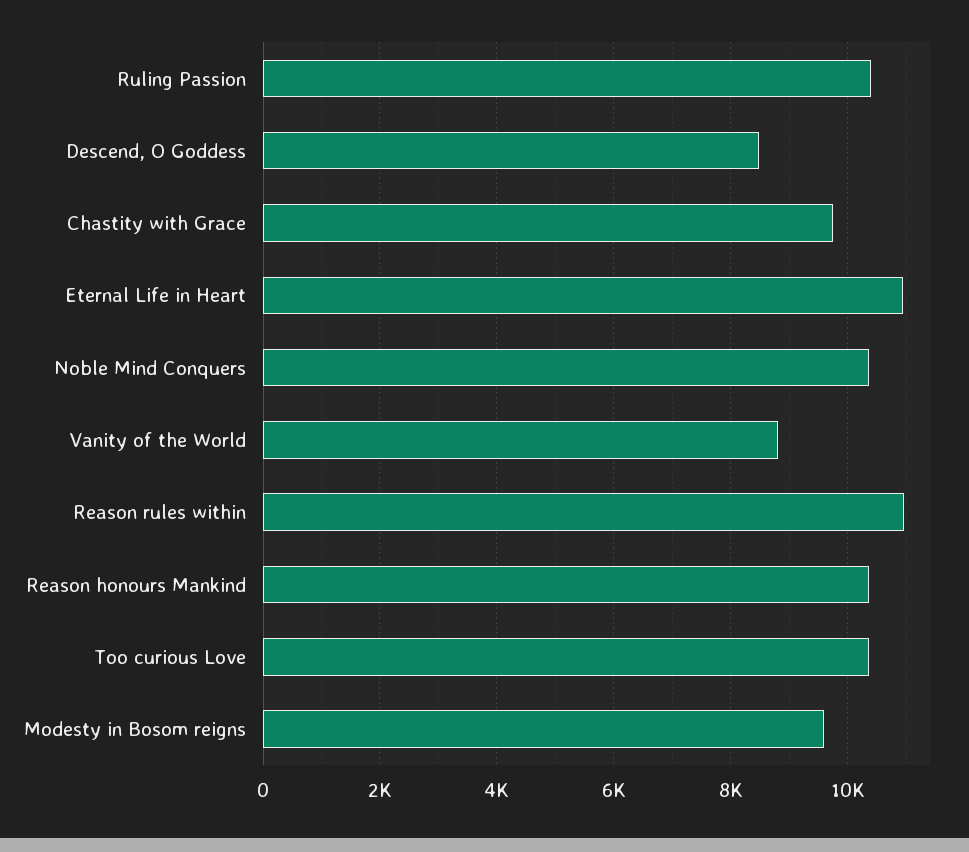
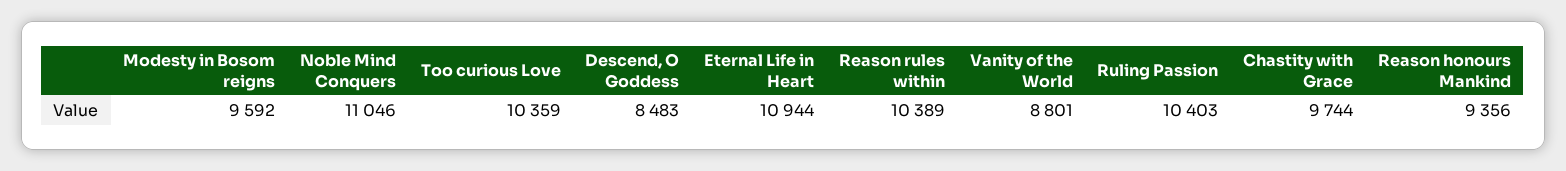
Noble Mind Conquers: 10400 -> 11046
Reason rules within: 11000 -> 10389
Reason honours Mankind: 10400 -> 9356

